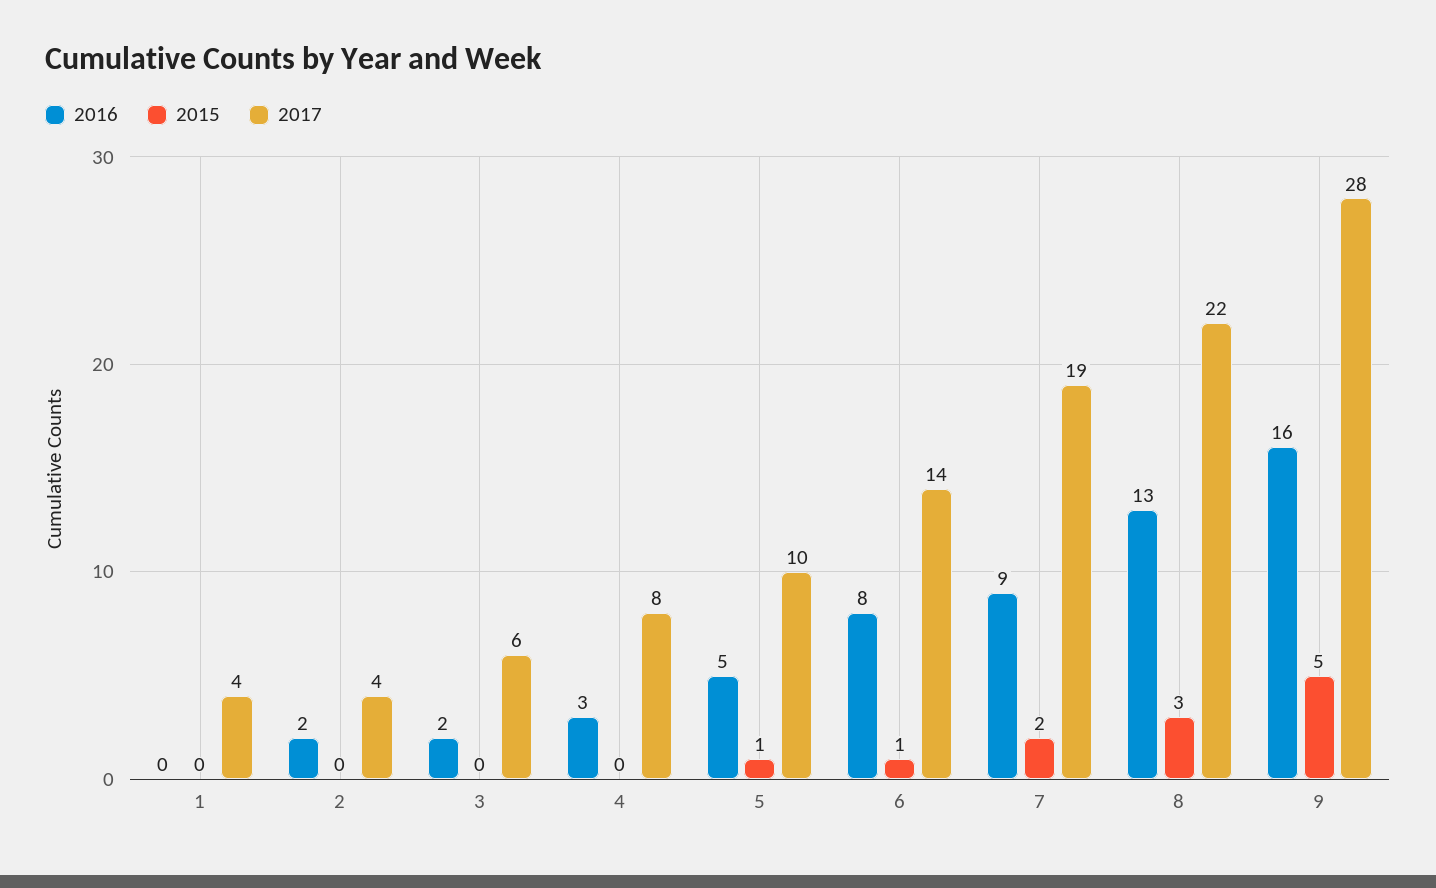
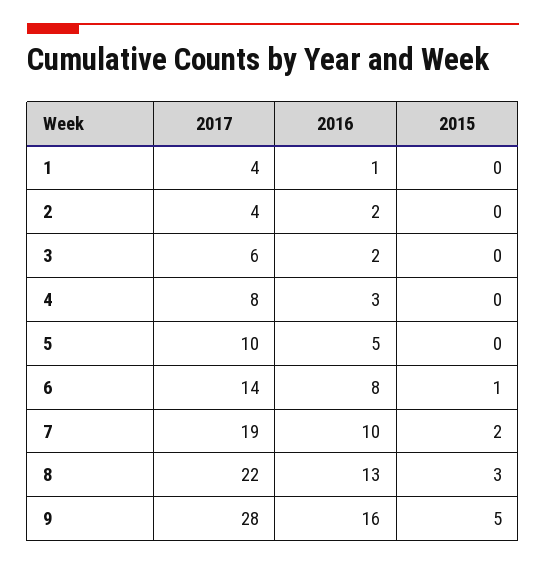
2016, 1: 0 -> 1
2015, 5: 1 -> 0
2016, 7: 9 -> 10

